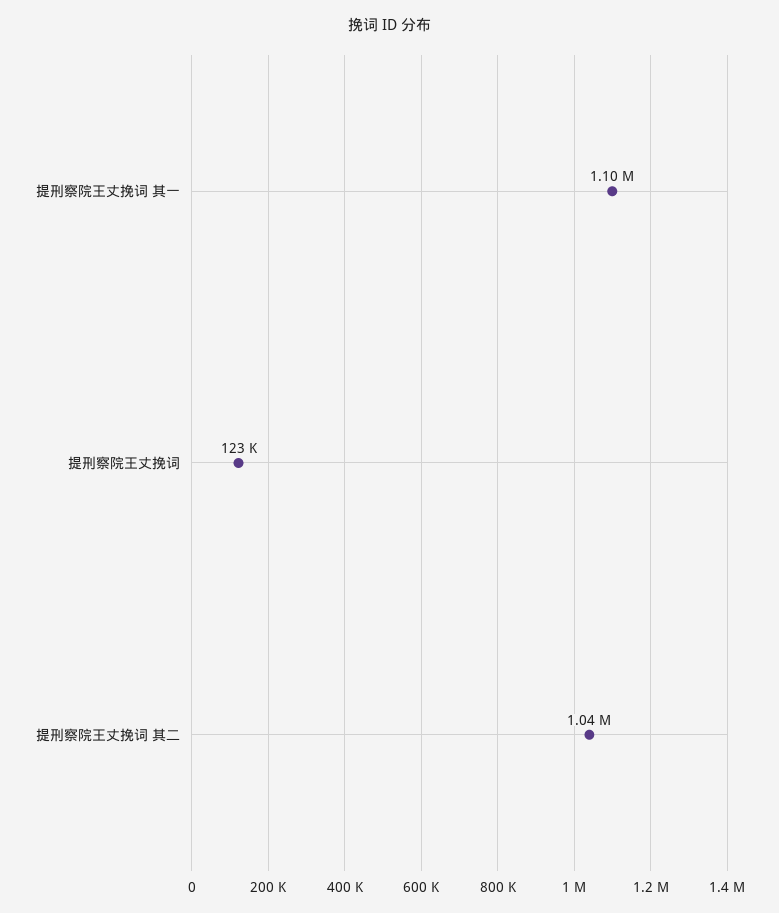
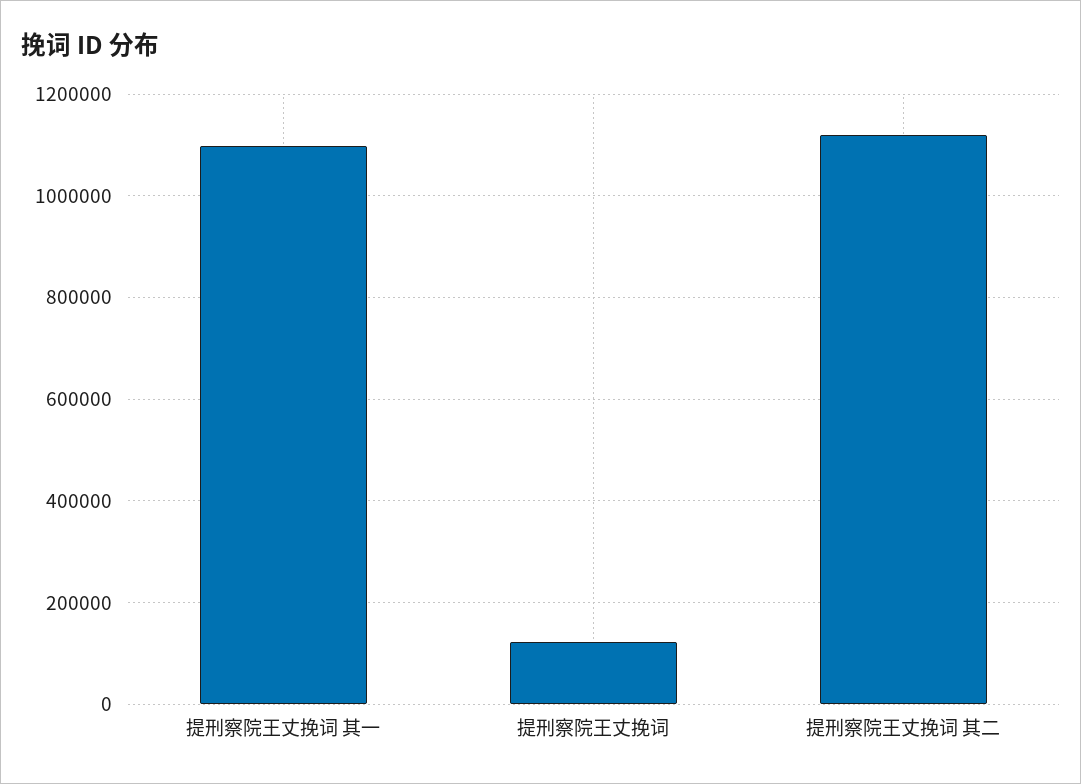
提刑察院王丈挽词 其二: 1040000 -> 1120000

